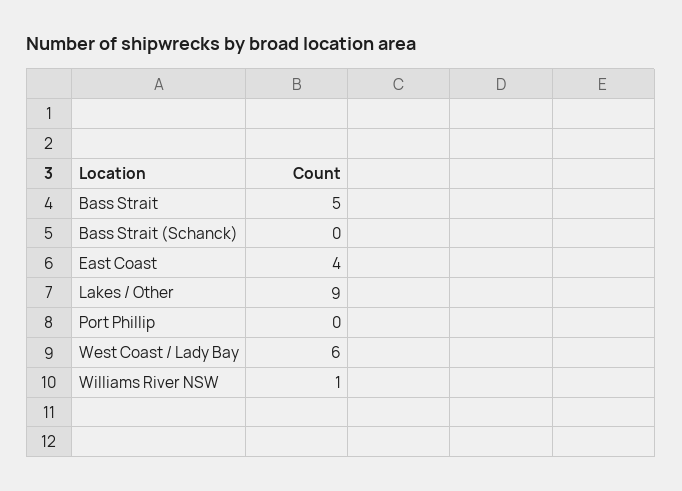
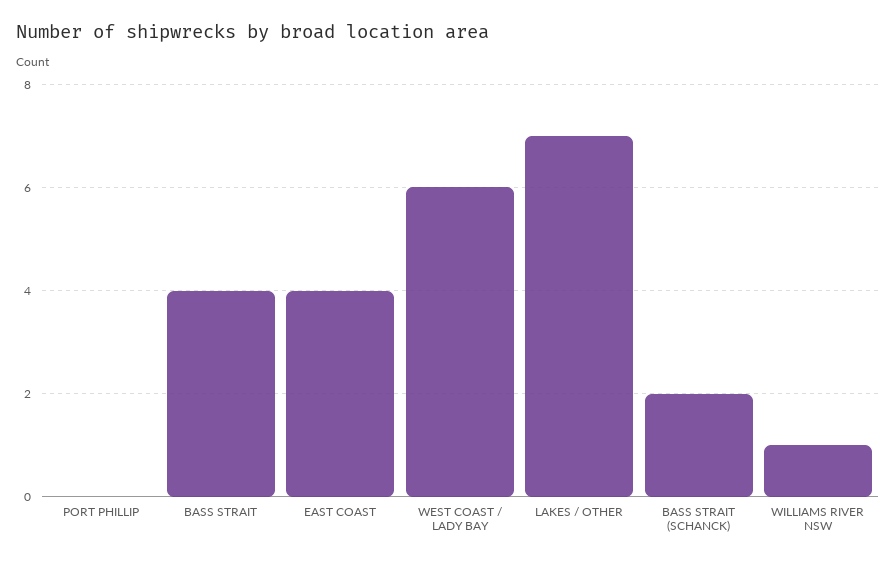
Bass Strait: 5 -> 4
Bass Strait (Schanck): 0 -> 2
Lakes / Other: 9 -> 7

